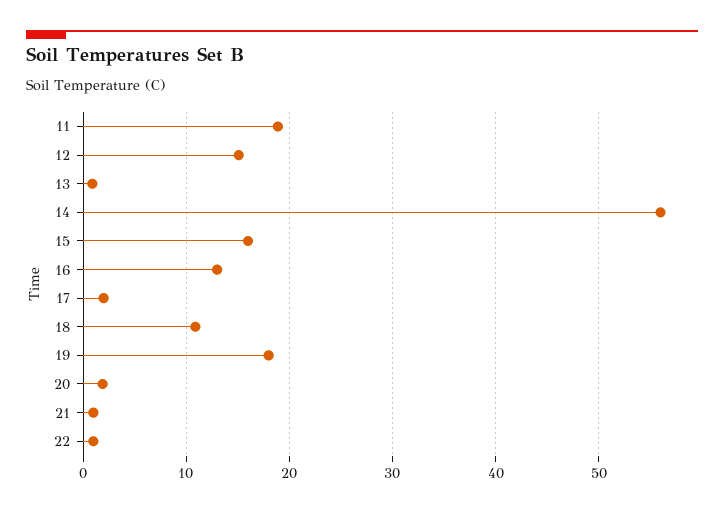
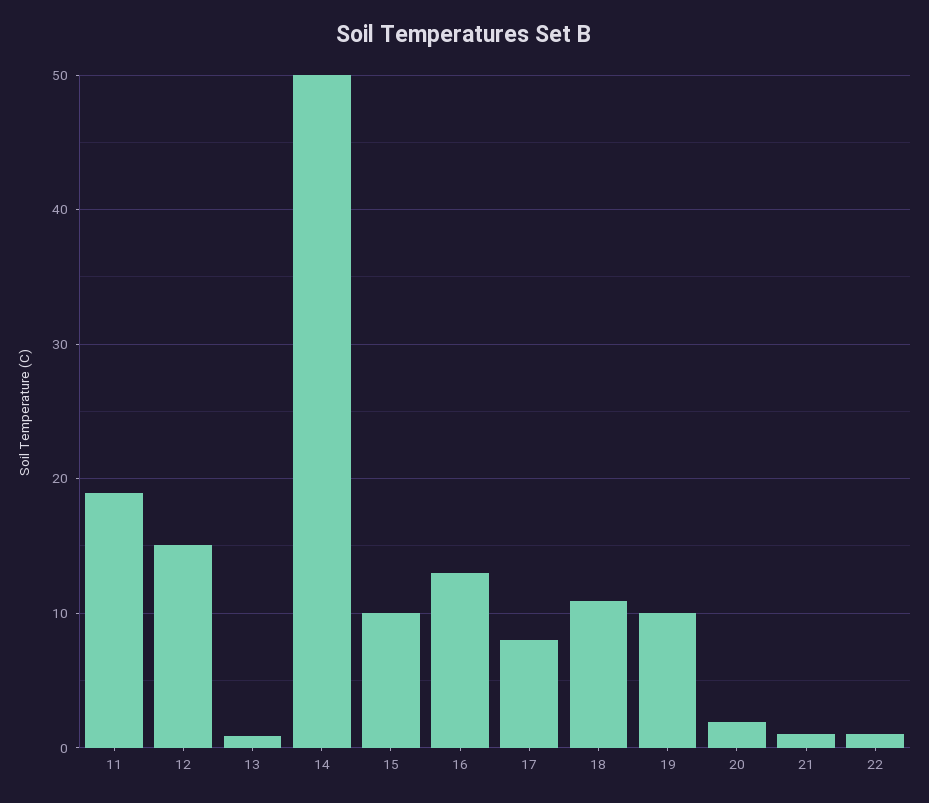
14: 56 -> 50
15: 16 -> 10
17: 2 -> 8
19: 18 -> 10

